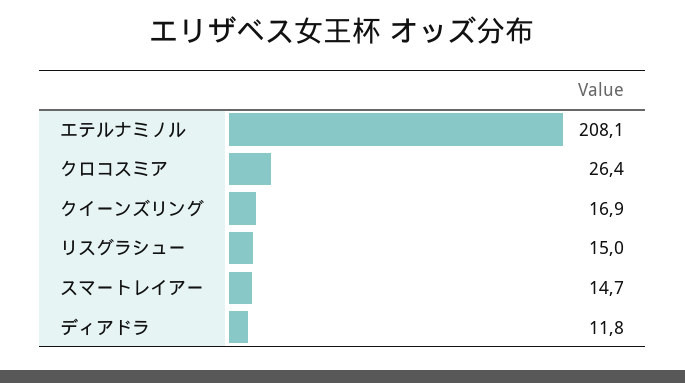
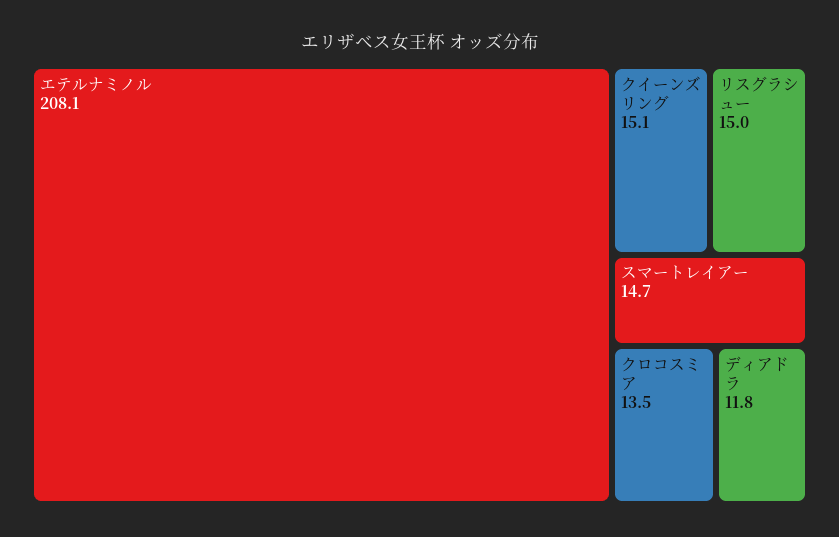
クロコスミア: 26.4 -> 13.5
クイーンズリング: 16.9 -> 15.1

